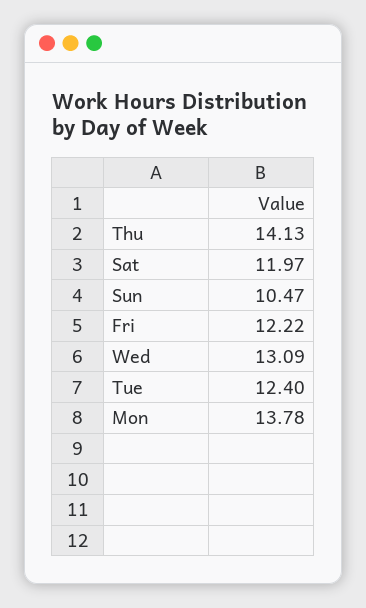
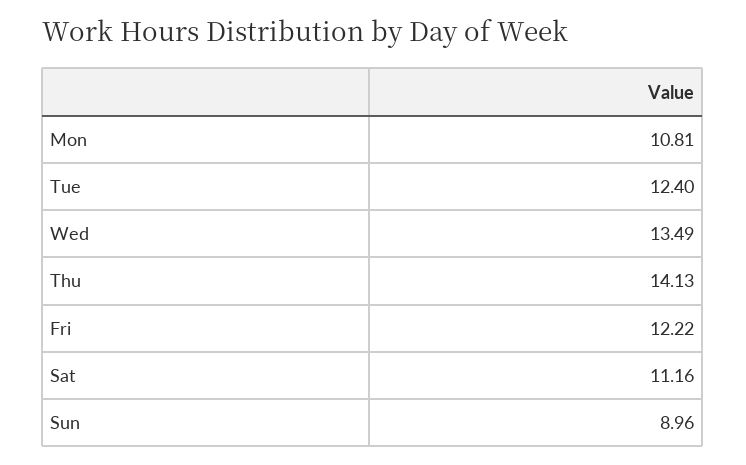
Sat: 11.97 -> 11.16
Sun: 10.47 -> 8.96
Wed: 13.09 -> 13.49
Mon: 13.78 -> 10.81

